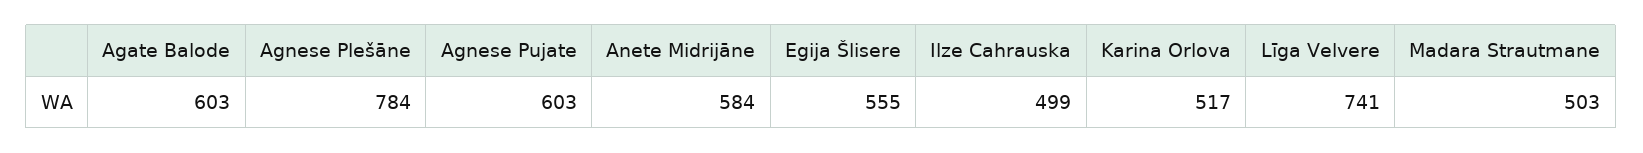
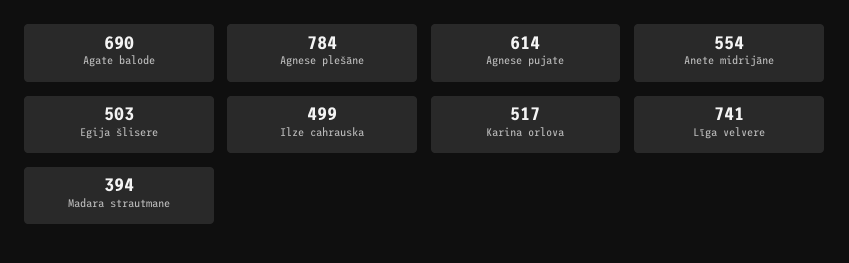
Agate Balode: 603 -> 690
Agnese Pujate: 603 -> 614
Anete Midrijāne: 584 -> 554
Egija Šlisere: 555 -> 503
Madara Strautmane: 503 -> 394

